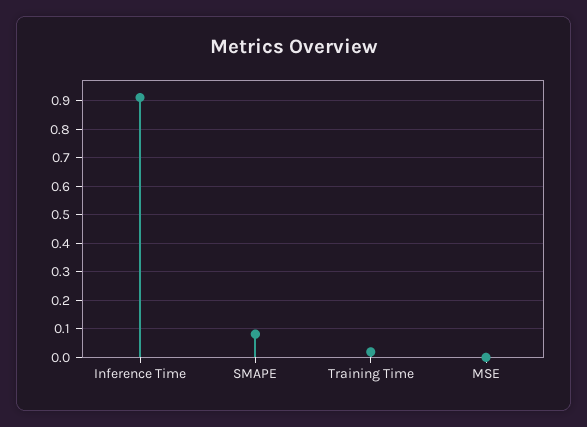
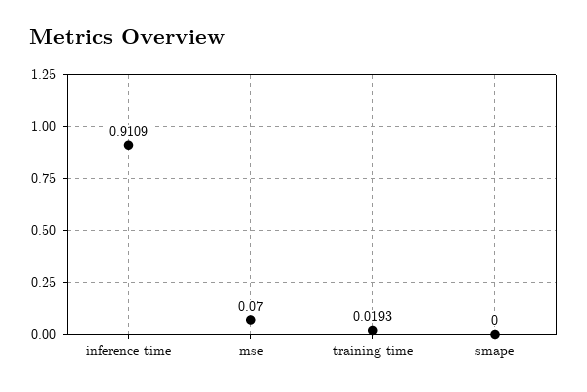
SMAPE: 0.075 -> 0
MSE: 0 -> 0.07

